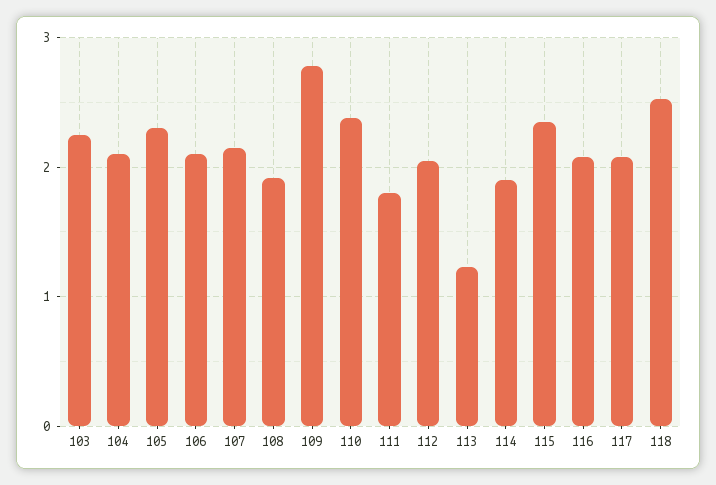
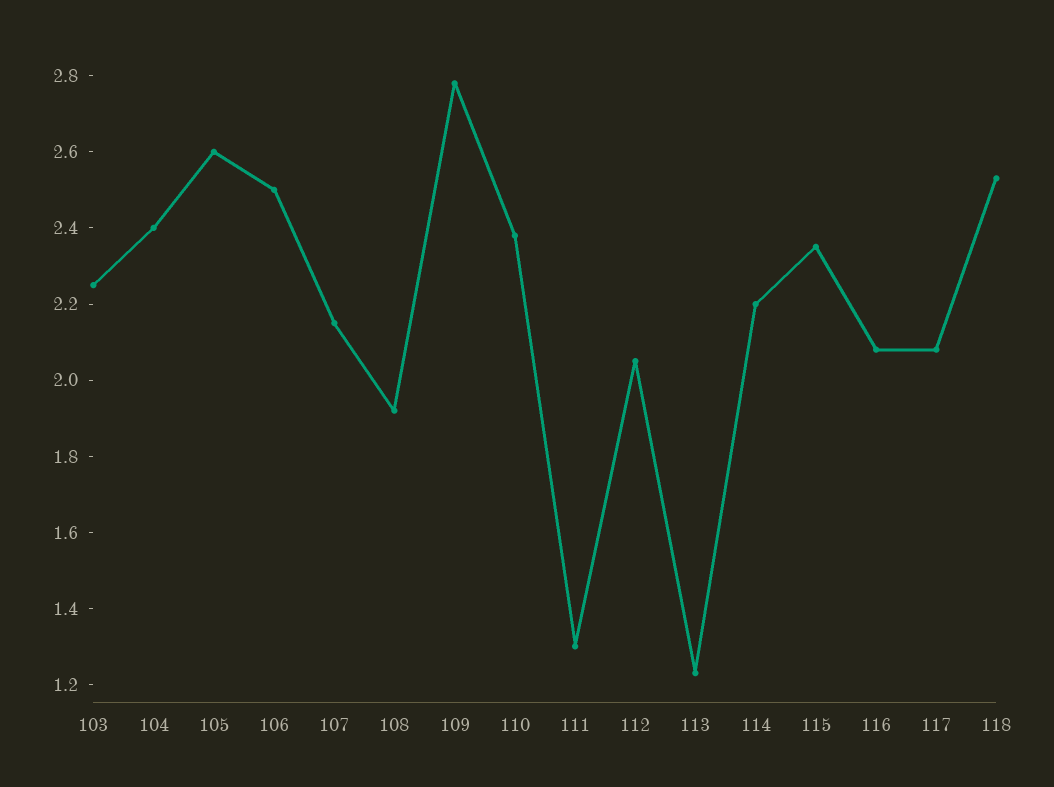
104: 2.1 -> 2.4
105: 2.3 -> 2.6
106: 2.1 -> 2.5
111: 1.8 -> 1.3
114: 1.9 -> 2.2

